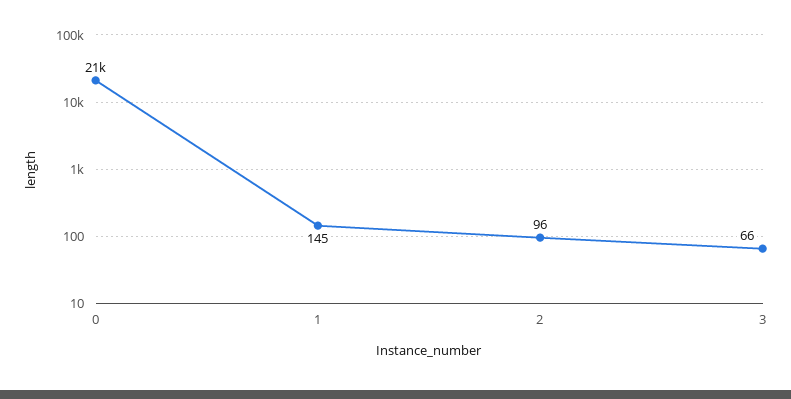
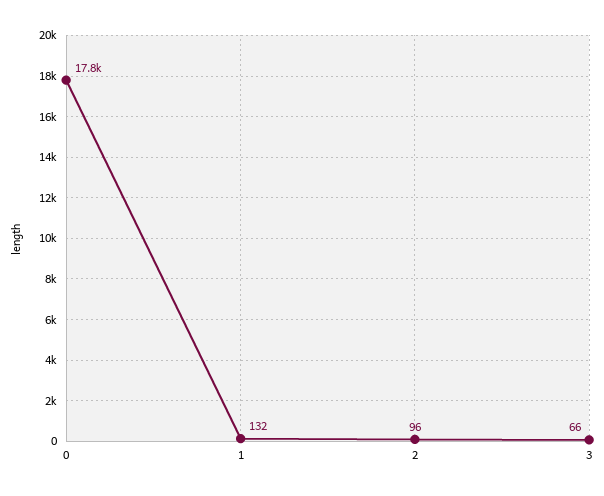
0: 21000 -> 17800
1: 145 -> 132

